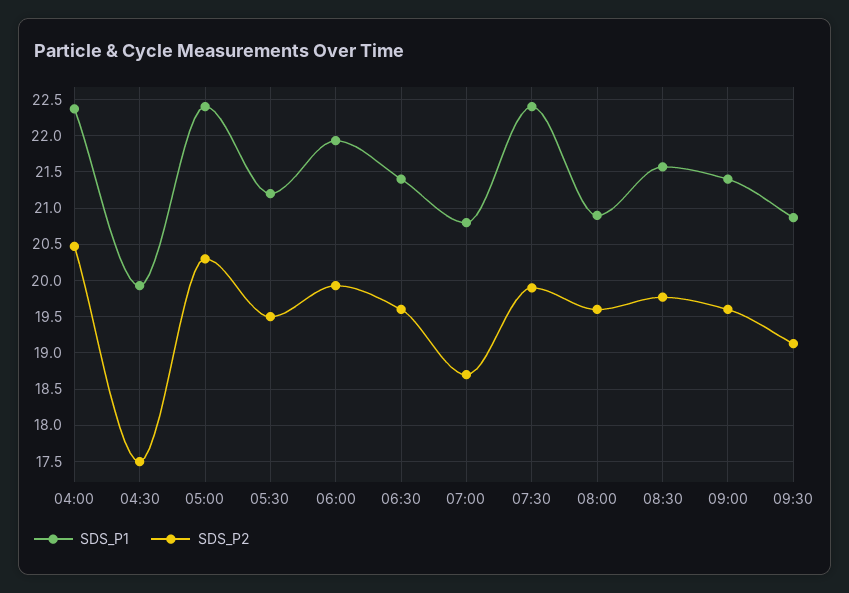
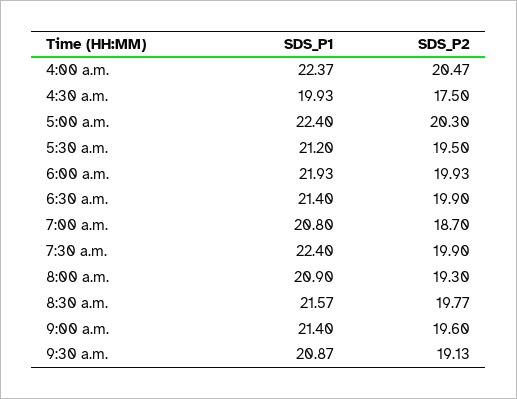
SDS_P2, 06:30: 19.6 -> 19.9
SDS_P2, 08:00: 19.6 -> 19.3

